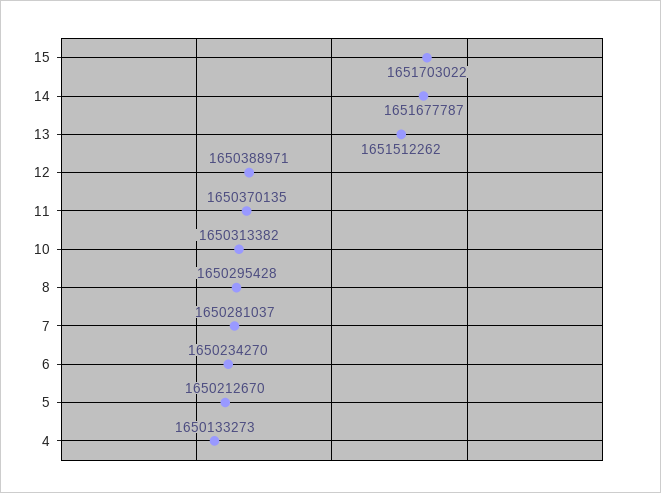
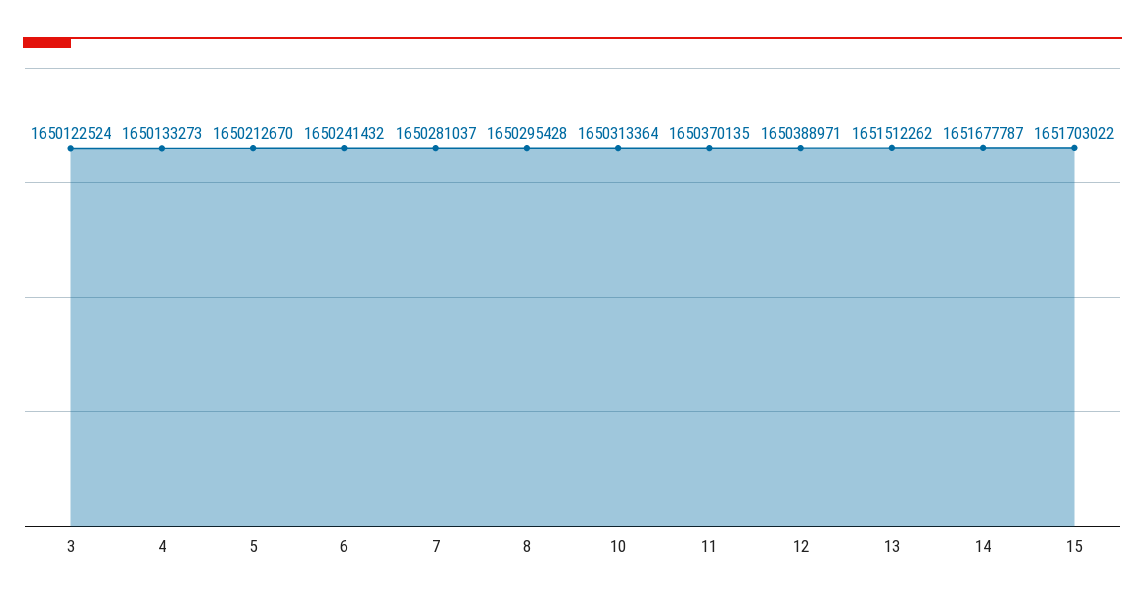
10: 1650313382 -> 1650313364
6: 1650234270 -> 1650241432
3: none -> 1650122524

